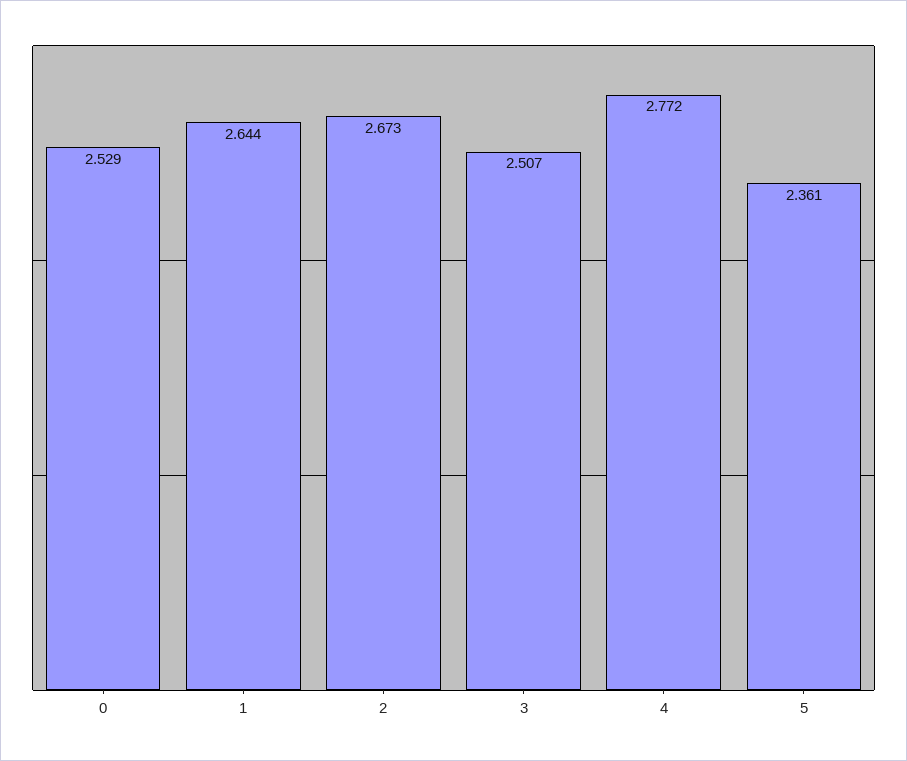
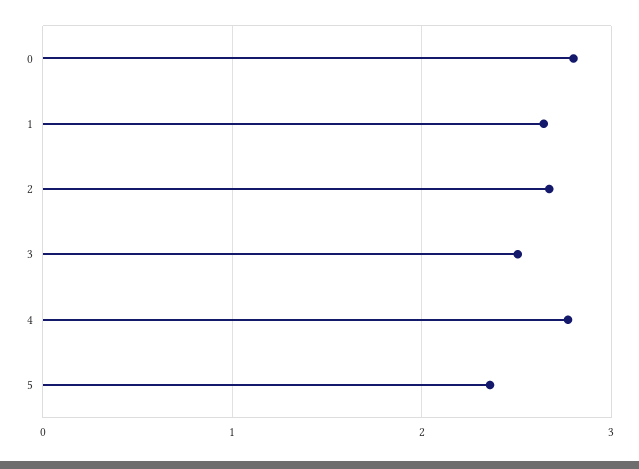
0: 2.529 -> 2.8

